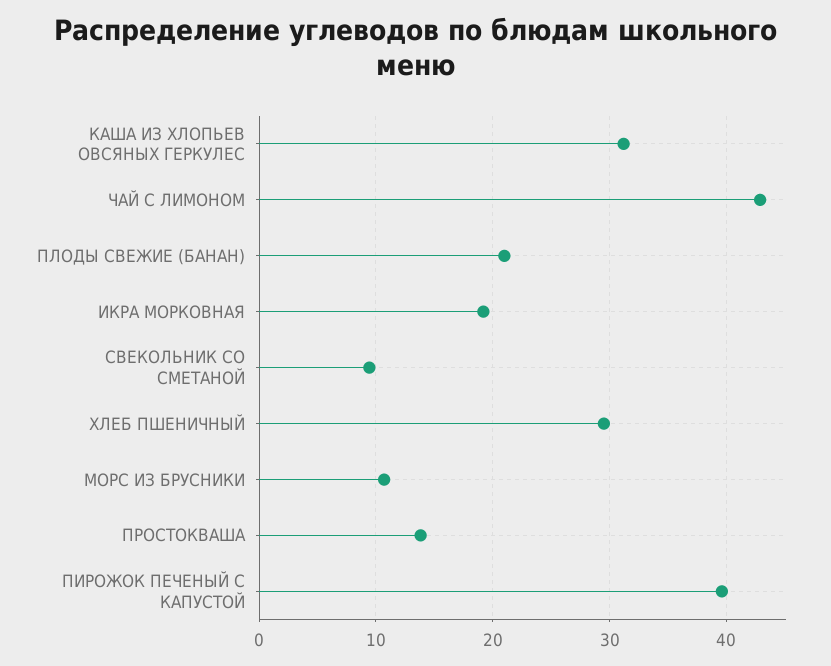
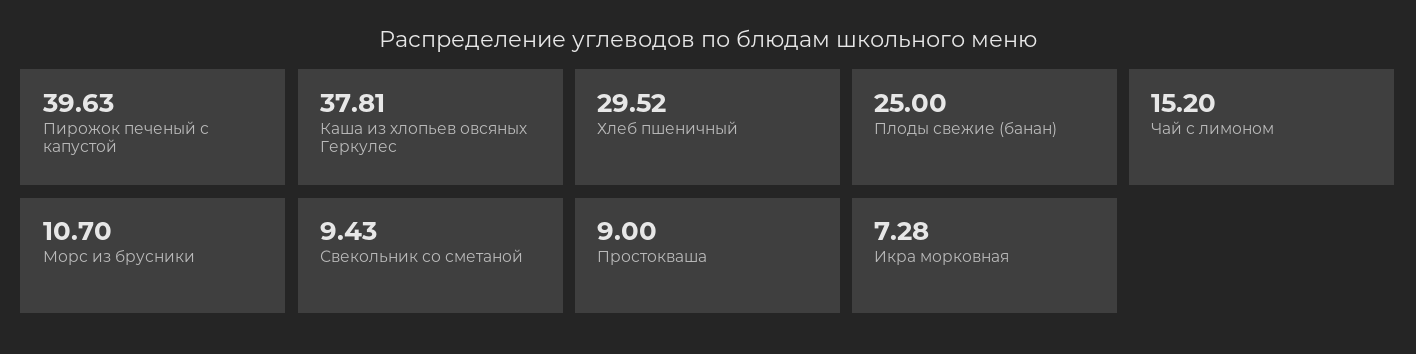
КАША ИЗ ХЛОПЬЕВ ОВСЯНЫХ ГЕРКУЛЕС: 31 -> 37.81
ЧАЙ С ЛИМОНОМ: 43 -> 15.2
ПЛОДЫ СВЕЖИЕ (БАНАН): 21 -> 25
ИКРА МОРКОВНАЯ: 19 -> 7.28
ПРОСТОКВАША: 14 -> 9

